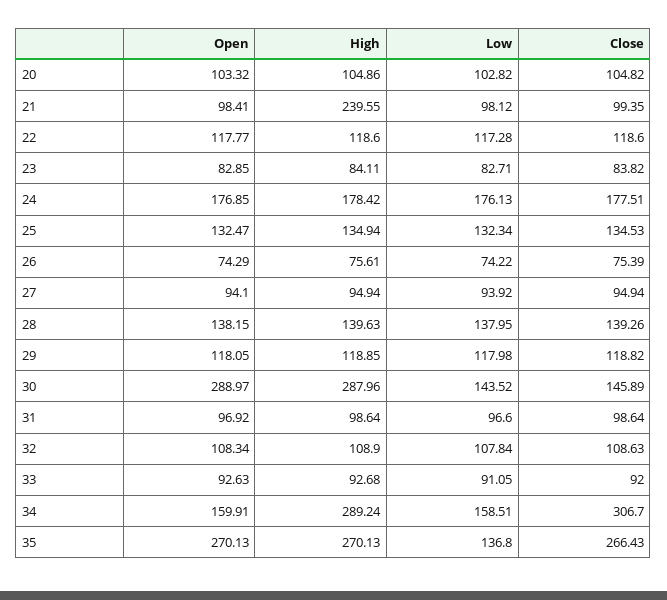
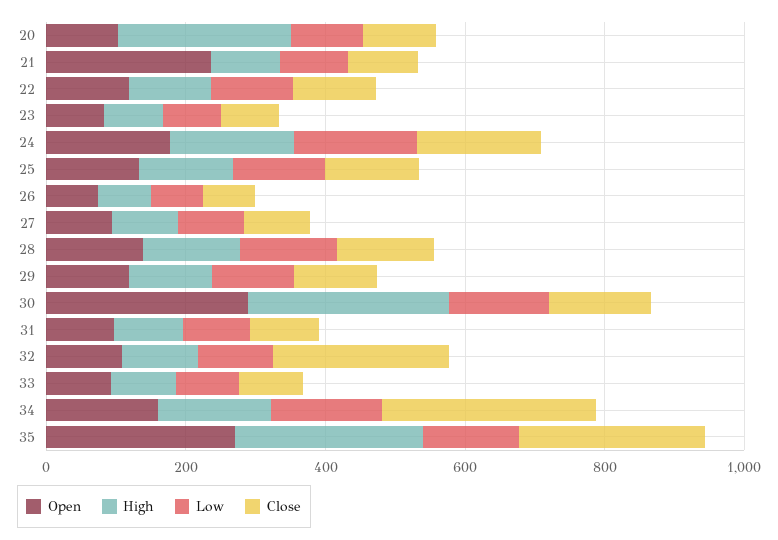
High, 20: 104.86 -> 250
Open, 21: 98.41 -> 250
High, 21: 239.55 -> 100
Close, 32: 108.63 -> 250
High, 34: 289.24 -> 150

